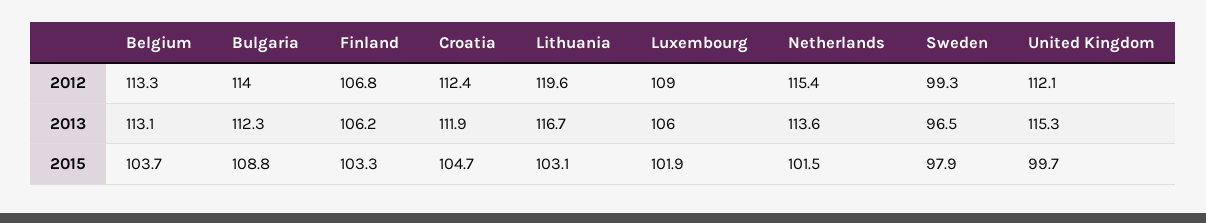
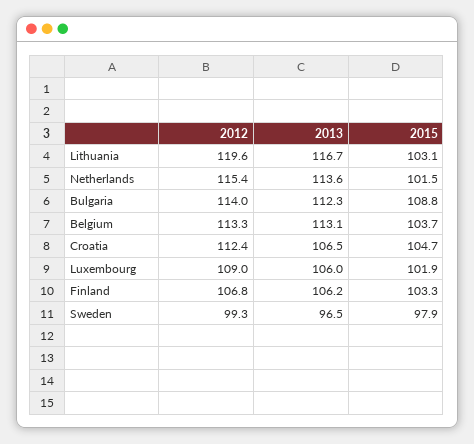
United Kingdom, 2012: 112.1 -> none
Croatia, 2013: 111.9 -> 106.5
United Kingdom, 2013: 115.3 -> none
United Kingdom, 2015: 99.7 -> none

